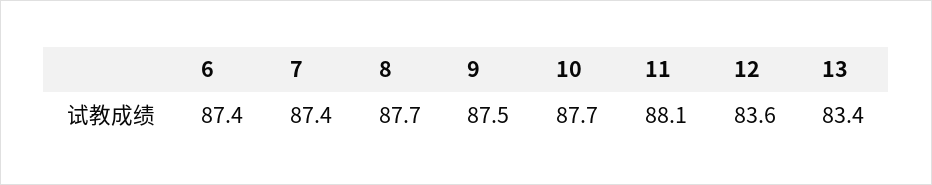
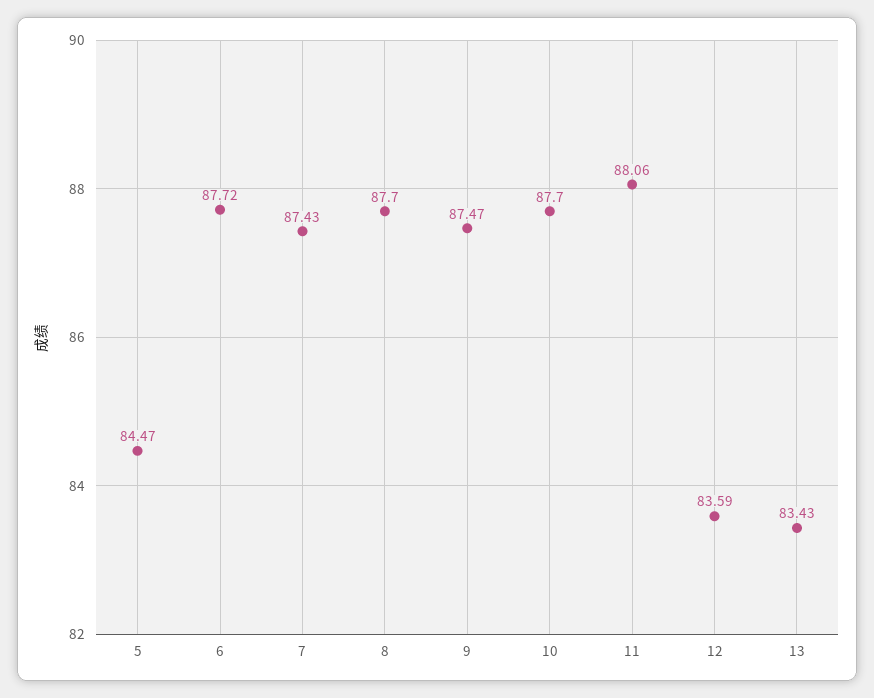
6: 87.4 -> 87.72
5: none -> 84.47

